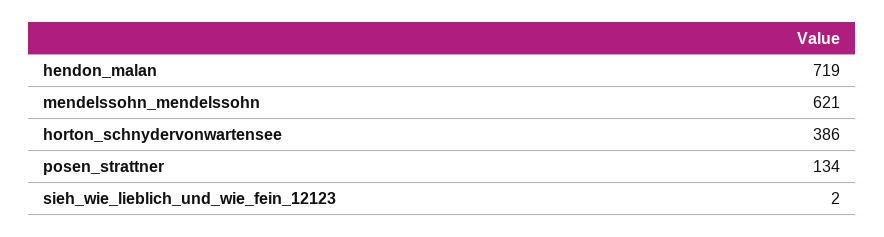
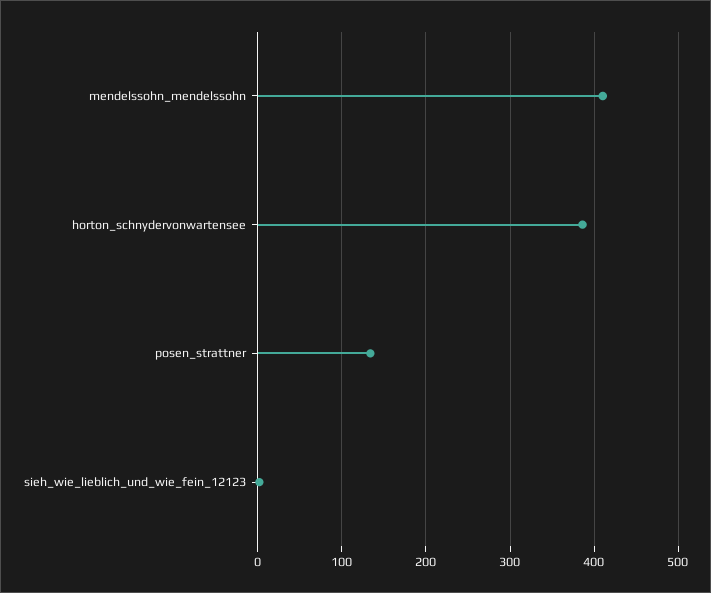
hendon_malan: 719 -> none
mendelssohn_mendelssohn: 621 -> 410

